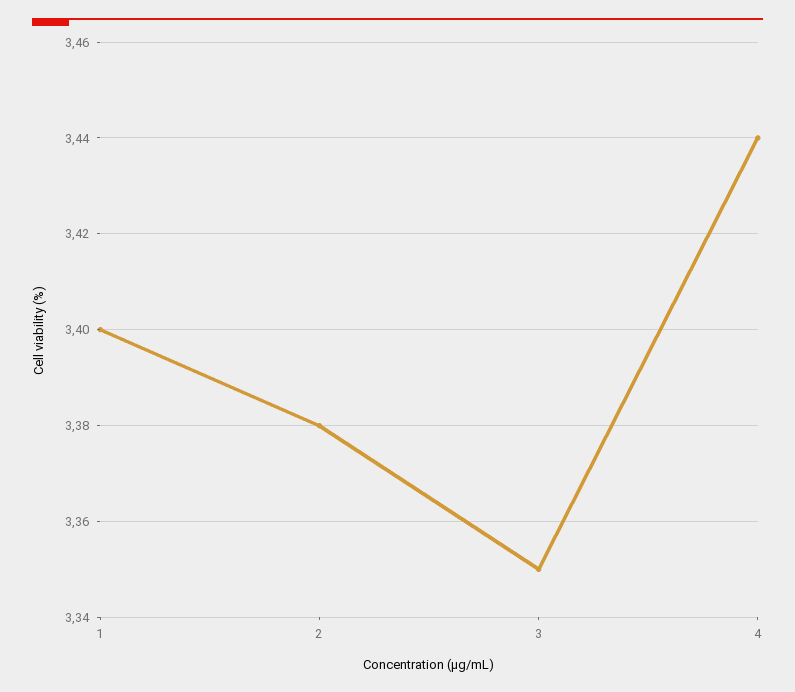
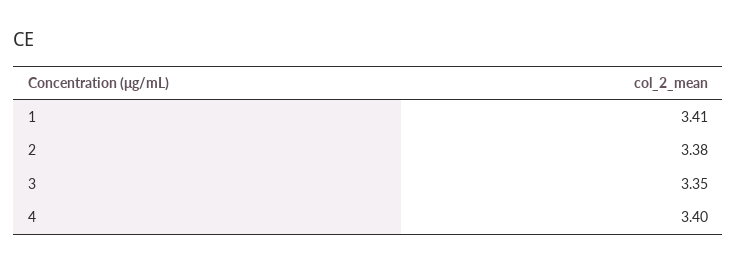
1: 3.4 -> 3.41
4: 3.44 -> 3.4

